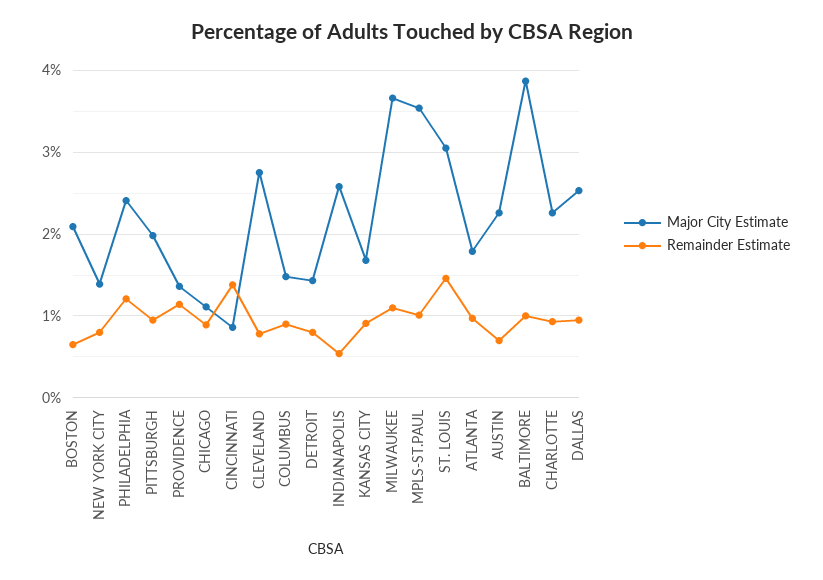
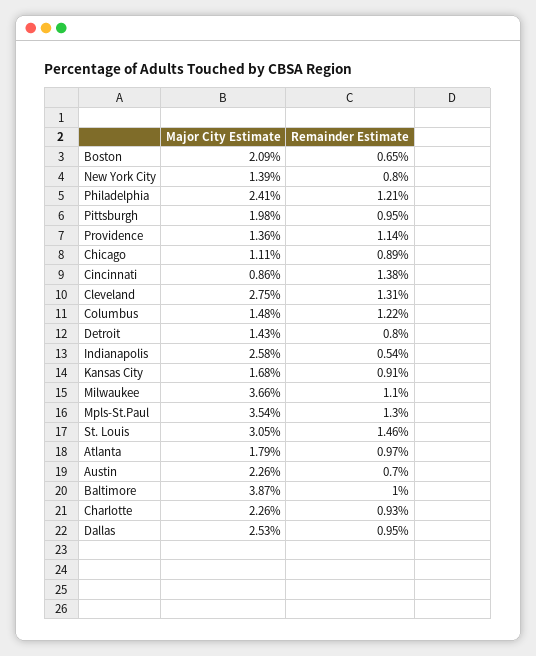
Remainder Estimate, CLEVELAND: 0.8 -> 1.31
Remainder Estimate, COLUMBUS: 0.9 -> 1.22
Remainder Estimate, MPLS-ST.PAUL: 1 -> 1.3

